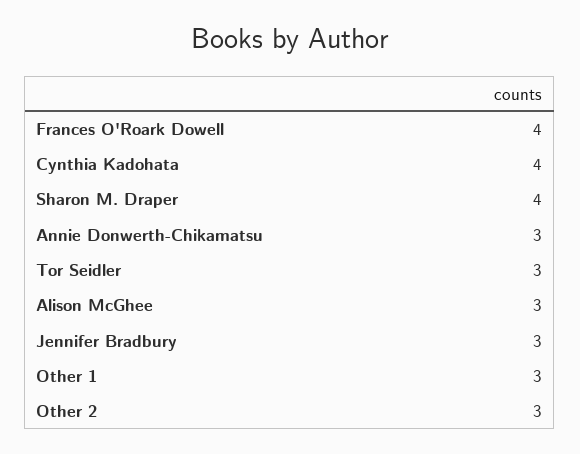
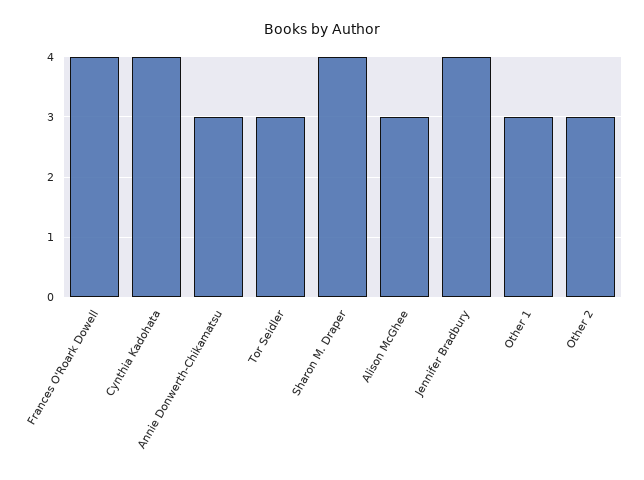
Jennifer Bradbury: 3 -> 4

